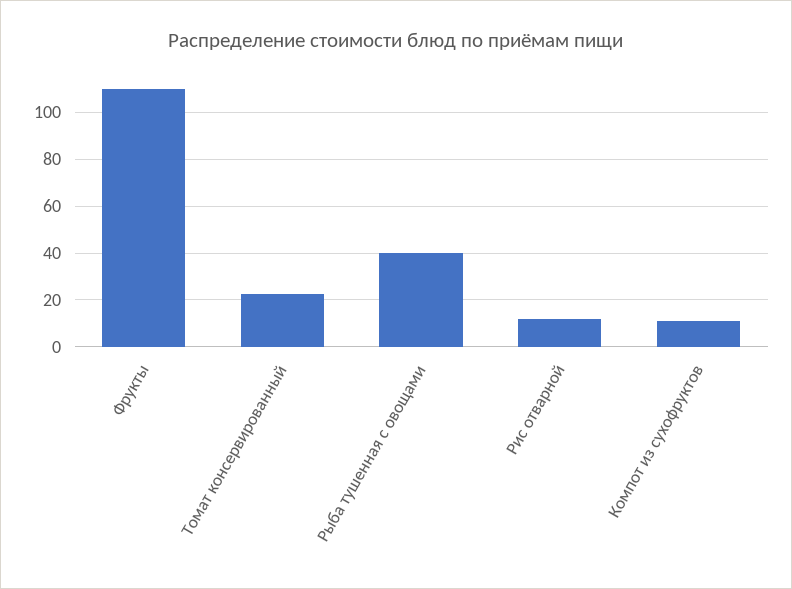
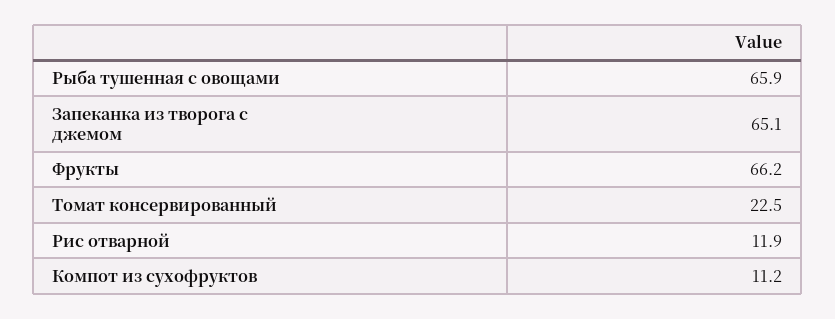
Фрукты: 110 -> 66.2
Рыба тушенная с овощами: 40 -> 65.9
Запеканка из творога с джемом: none -> 65.1

